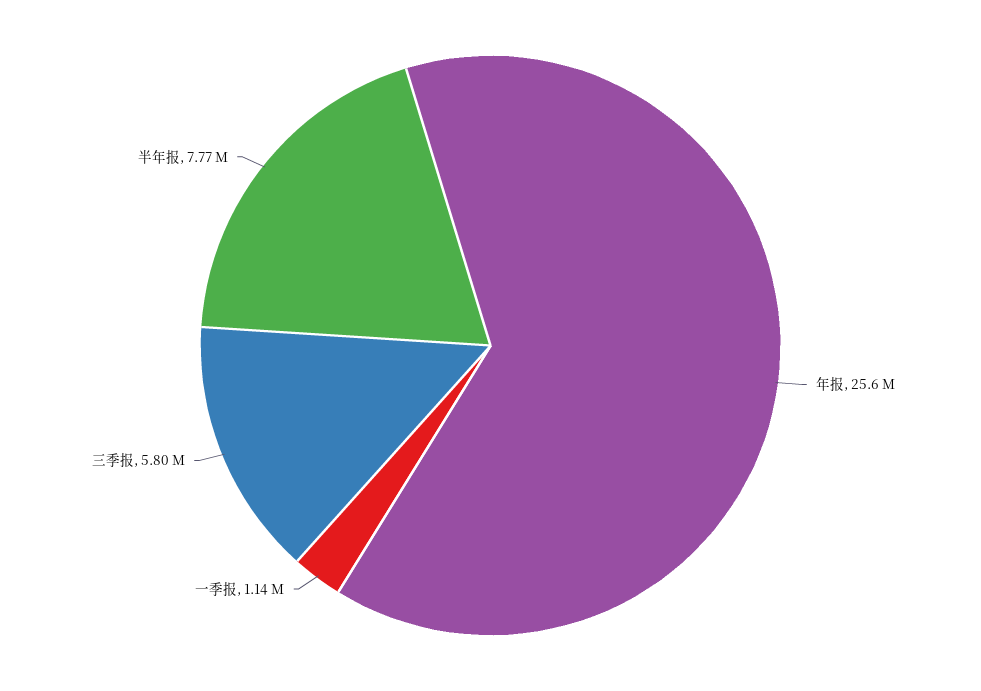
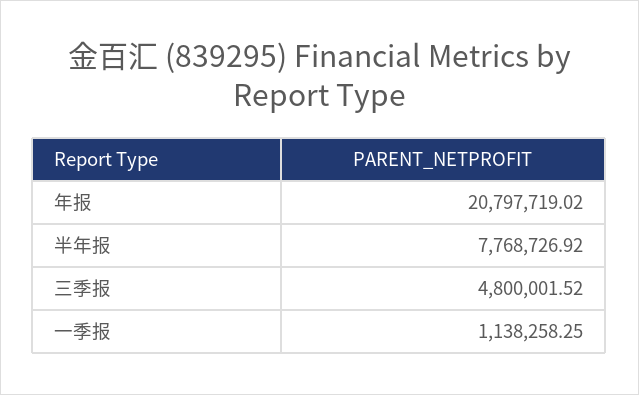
年报: 25600000 -> 20797719.02
三季报: 5800000 -> 4800001.52

